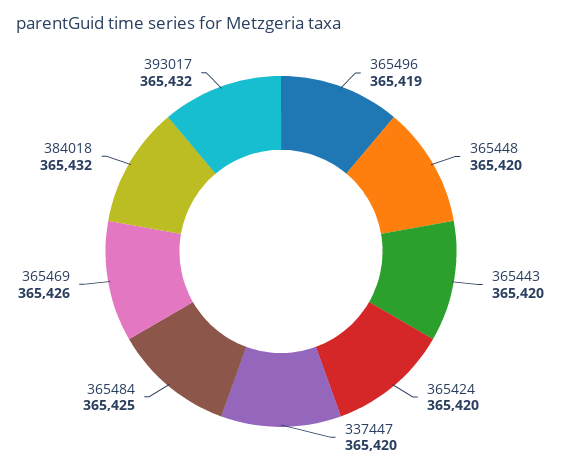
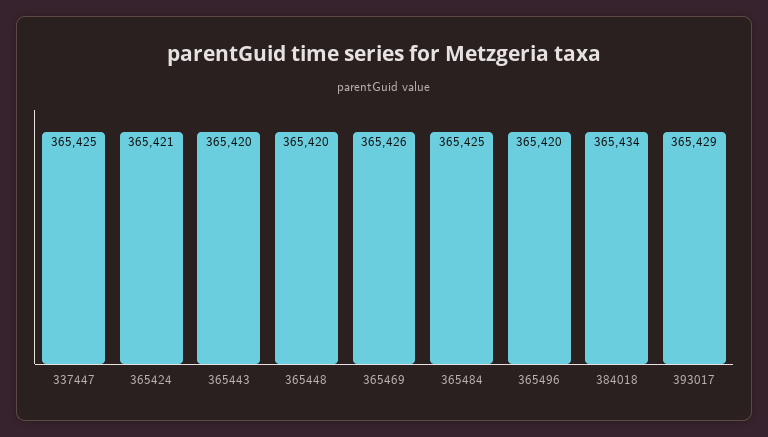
365496: 365419 -> 365420
365424: 365420 -> 365421
337447: 365420 -> 365425
384018: 365432 -> 365434
393017: 365432 -> 365429

